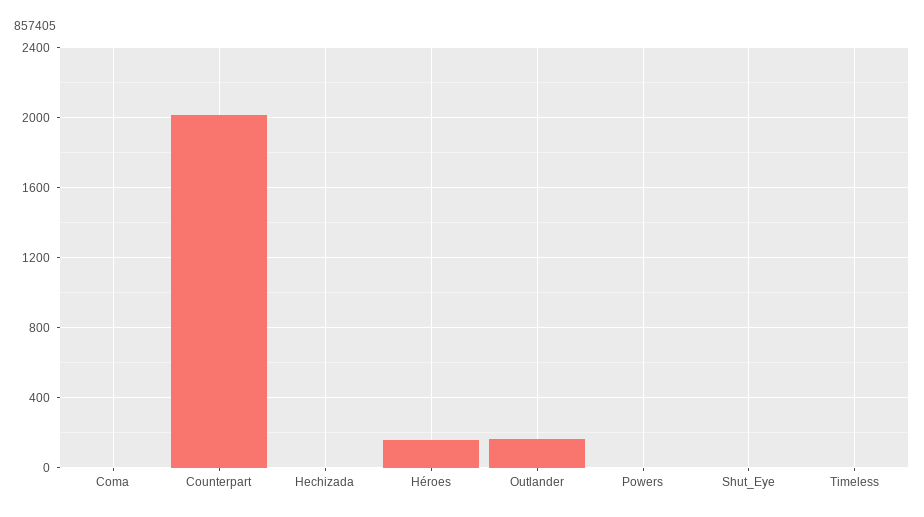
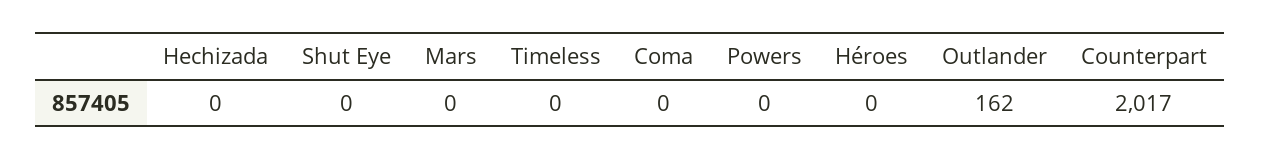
Héroes: 150 -> 0
Mars: none -> 0

